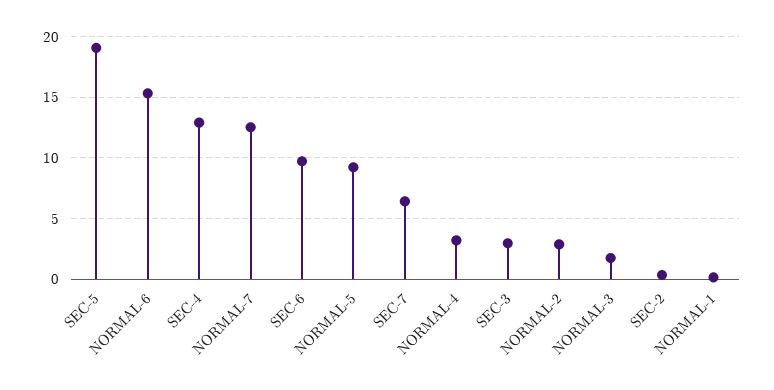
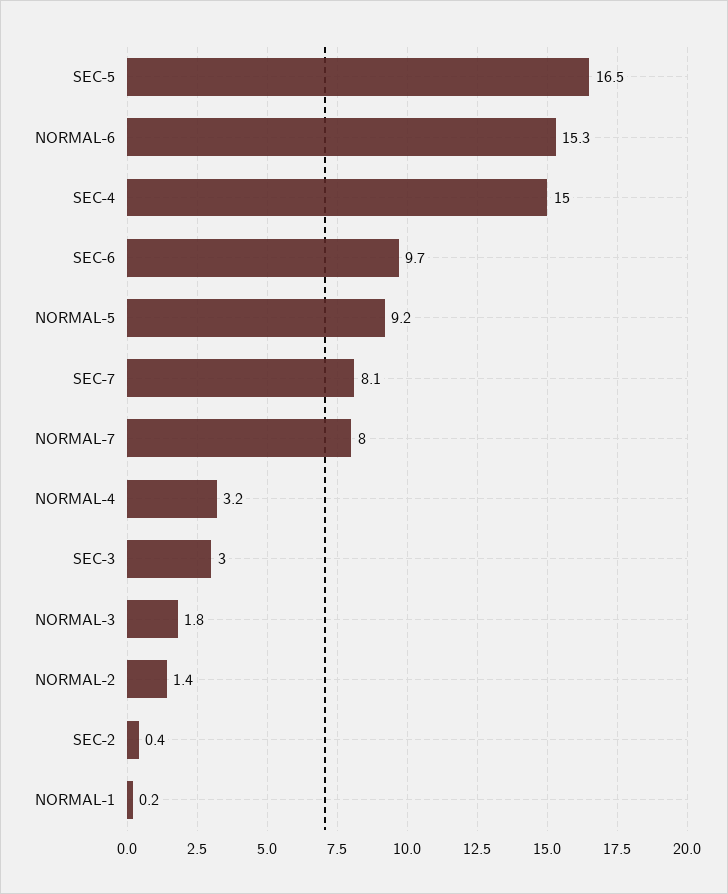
SEC-5: 19 -> 16.5
SEC-4: 13 -> 15
NORMAL-7: 12.5 -> 8
SEC-7: 6.5 -> 8.1
NORMAL-2: 3 -> 1.4

